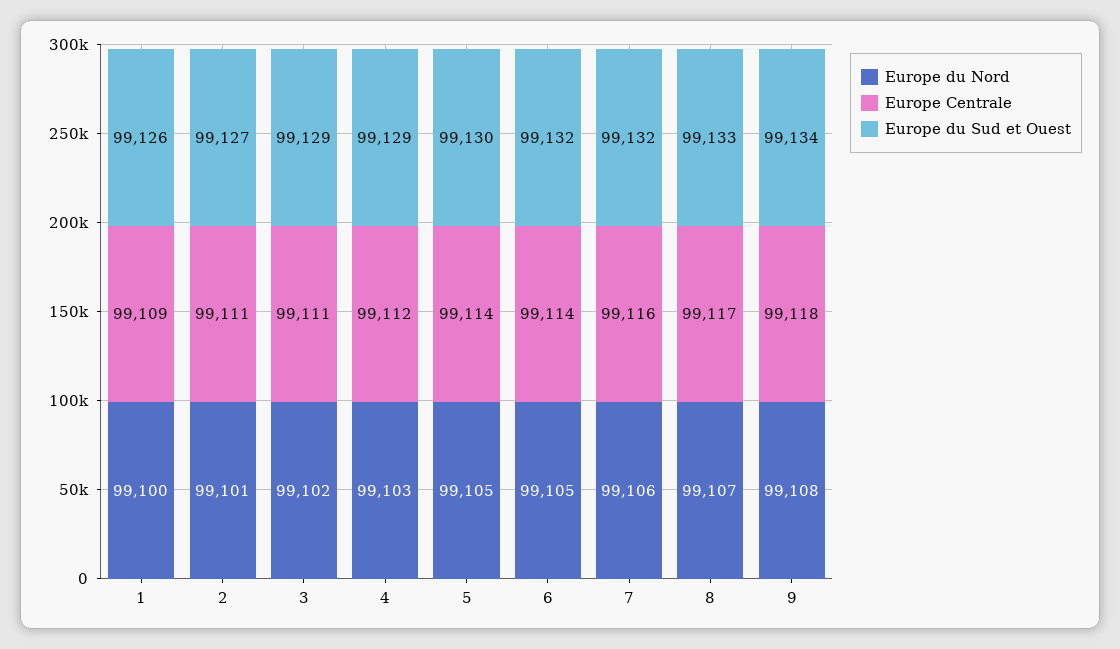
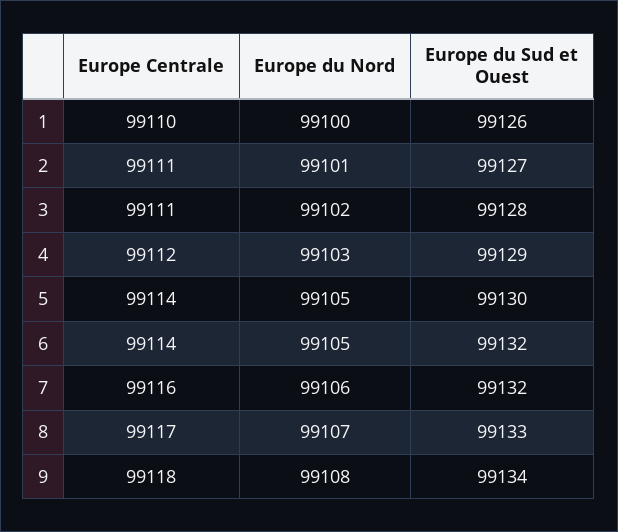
Europe Centrale, 1: 99109 -> 99110
Europe du Sud et Ouest, 3: 99129 -> 99128

